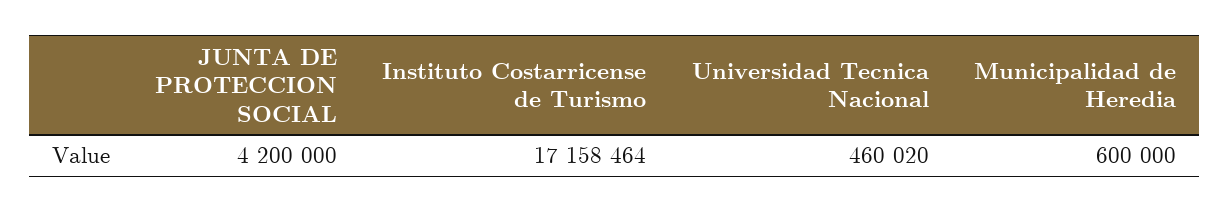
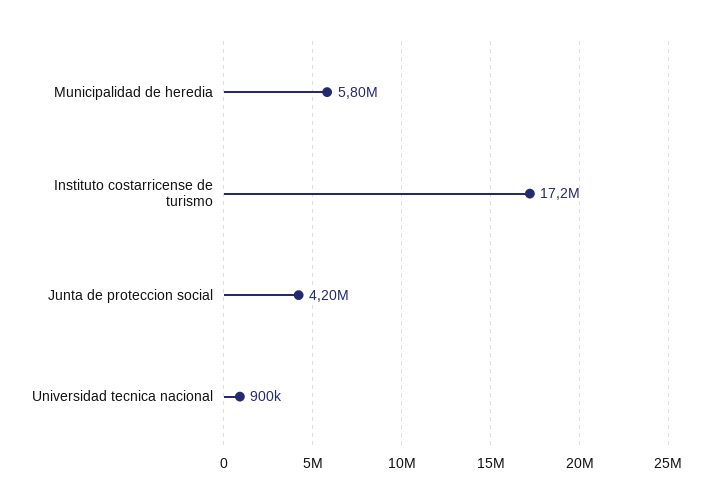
Universidad Tecnica Nacional: 460020 -> 900000
Municipalidad de Heredia: 600000 -> 5800000

